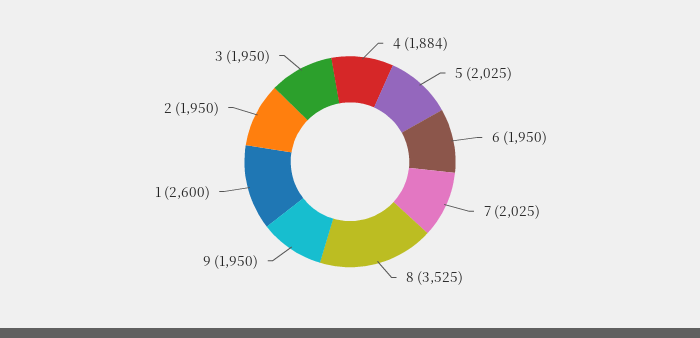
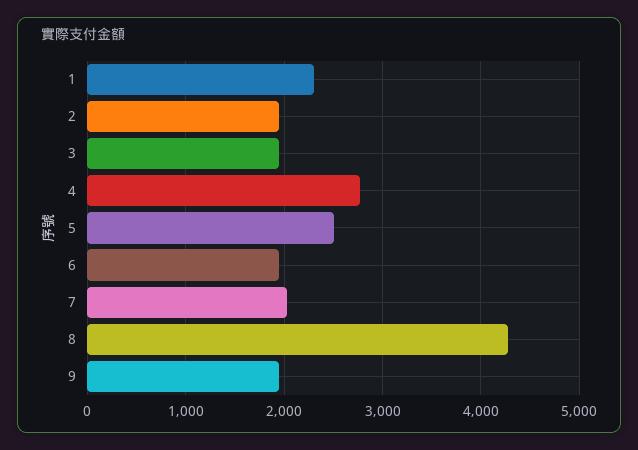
4: 1884 -> 2800
5: 2025 -> 2500
8: 3525 -> 4300
1: 2600 -> 2300

